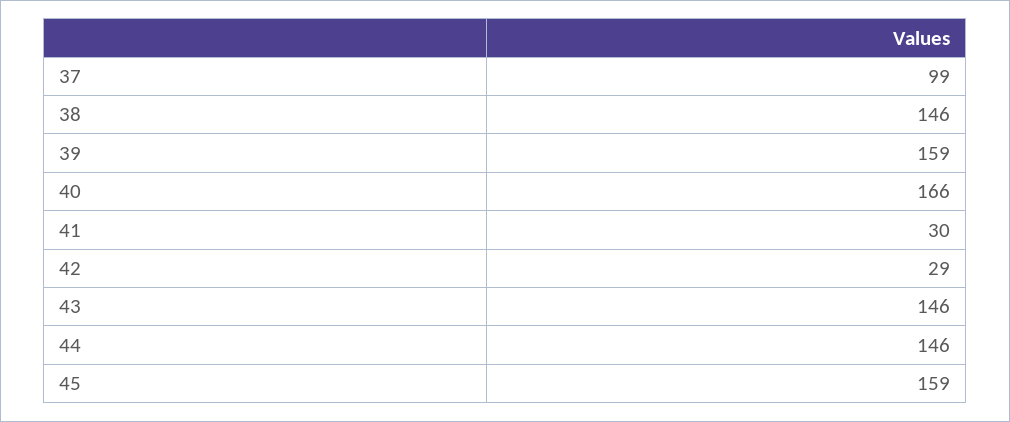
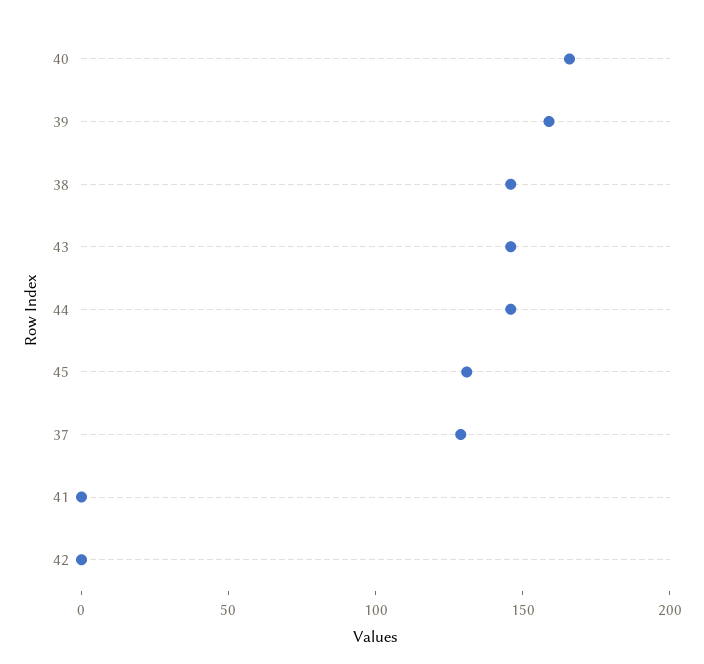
37: 99 -> 130
41: 30 -> 0
42: 29 -> 0
45: 159 -> 130

